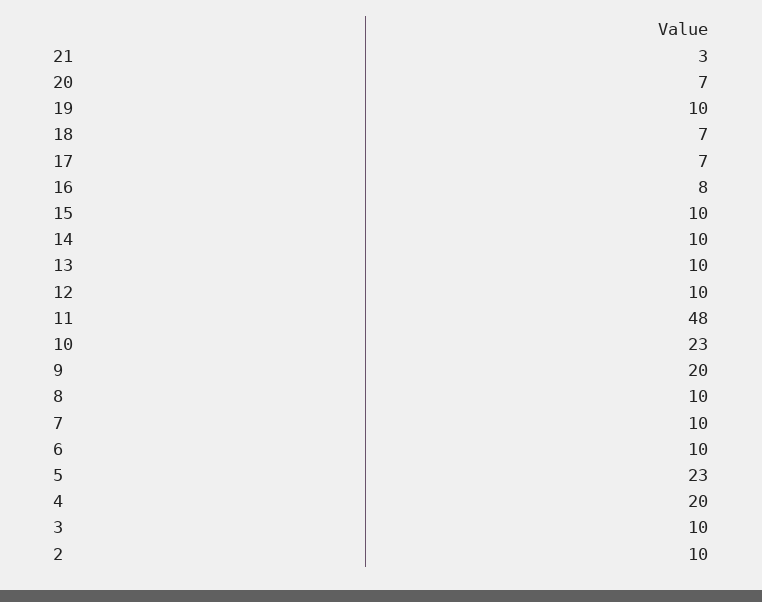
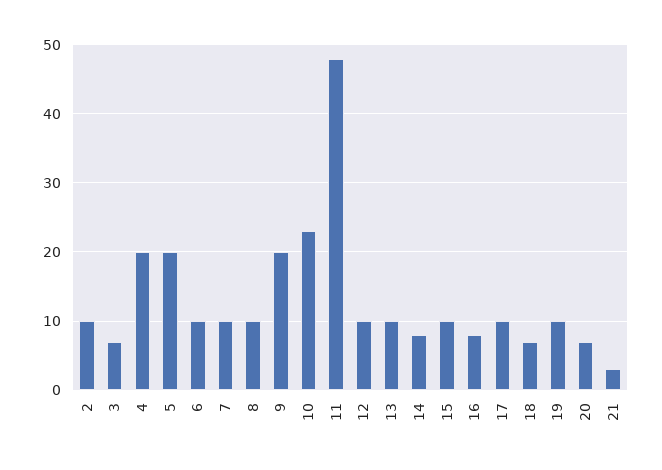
17: 7 -> 10
14: 10 -> 8
5: 23 -> 20
3: 10 -> 7

